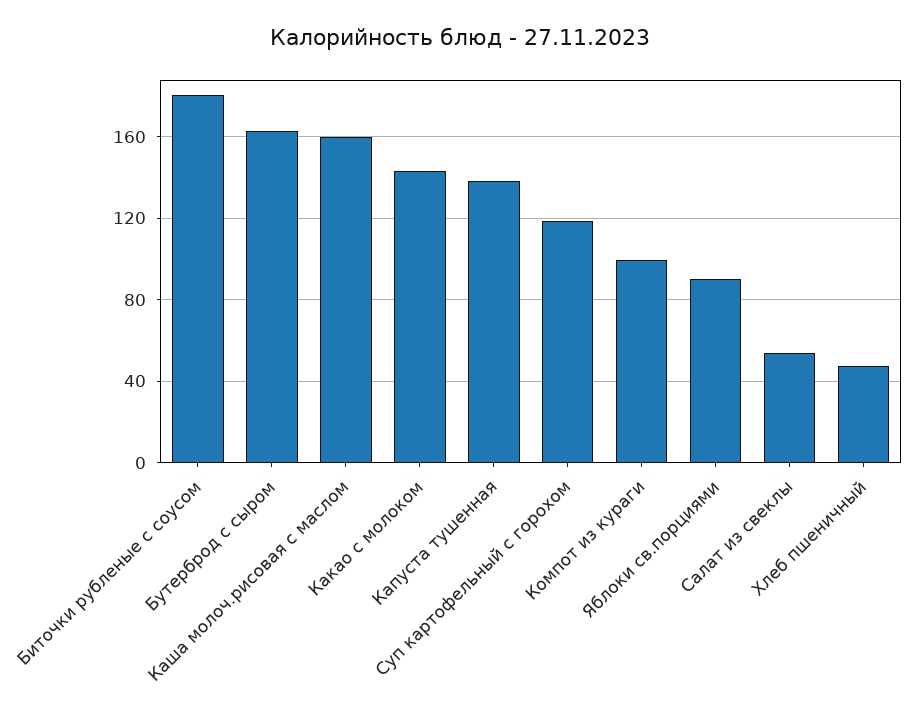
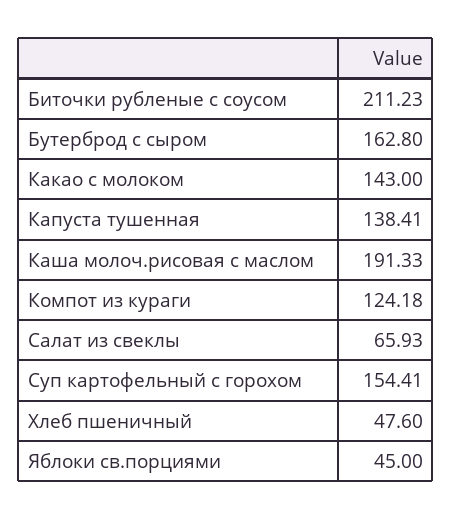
Биточки рубленые с соусом: 180 -> 211.23
Каша молоч.рисовая с маслом: 160 -> 191.33
Суп картофельный с горохом: 120 -> 154.41
Компот из кураги: 100 -> 124.18
Яблоки св.порциями: 90 -> 45
Салат из свеклы: 55 -> 65.93

